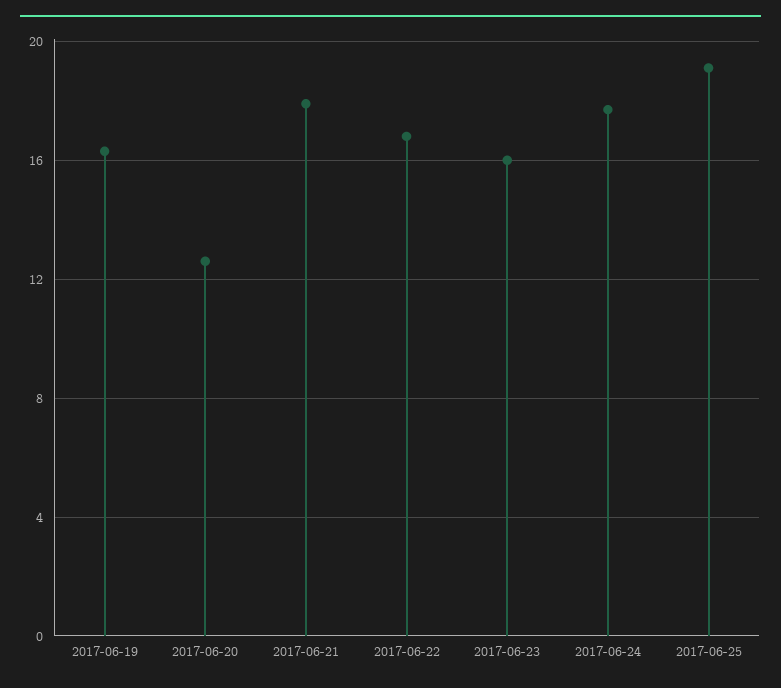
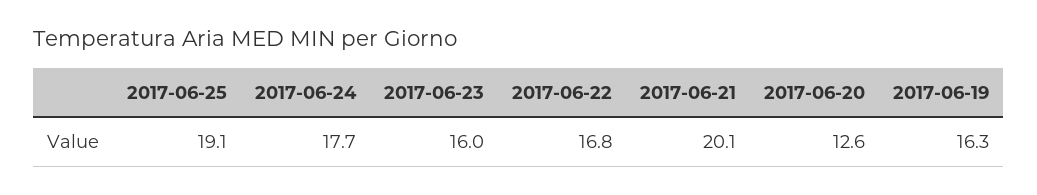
2017-06-21: 18 -> 20.1

